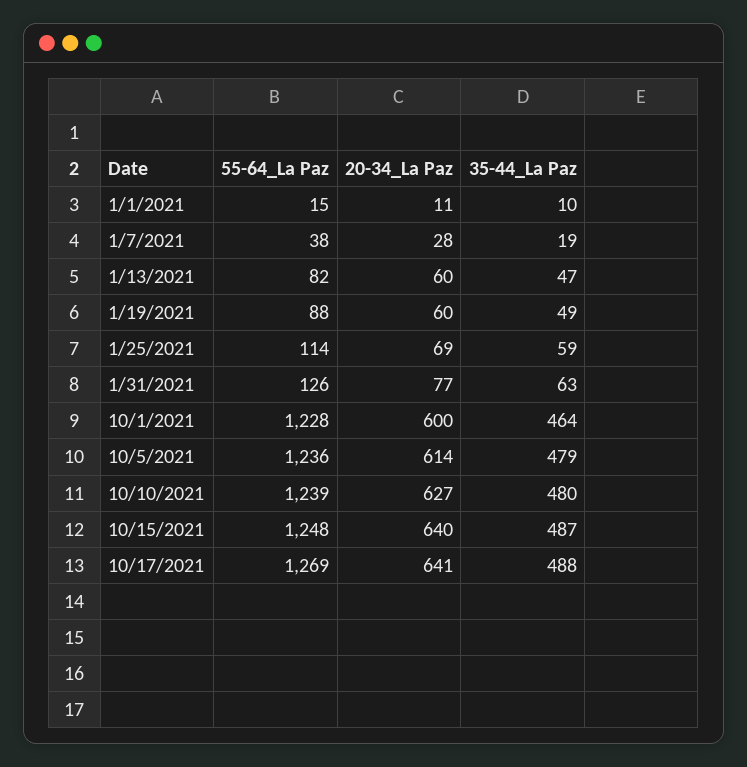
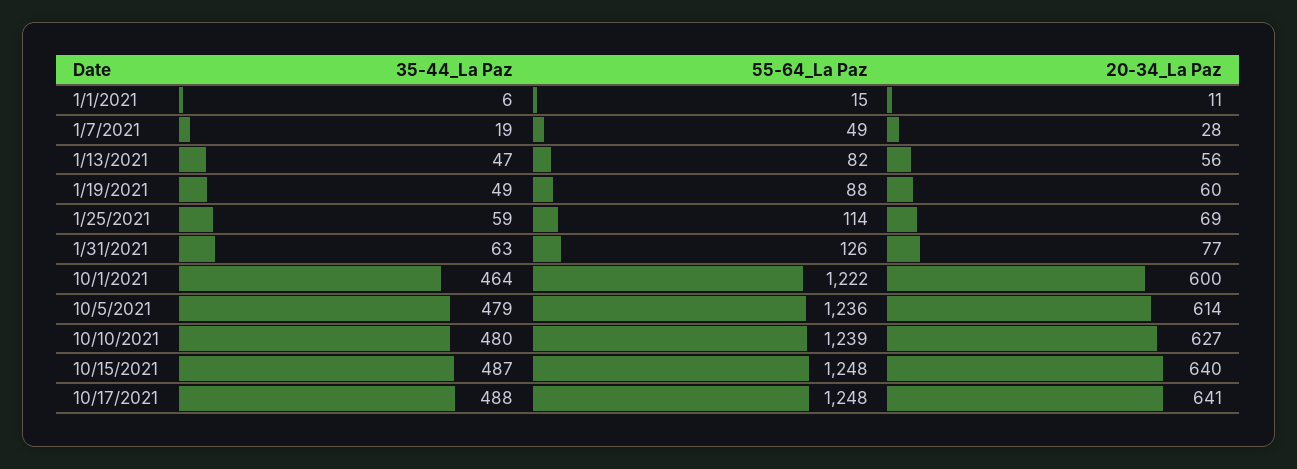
35-44_La Paz, 1/1/2021: 10 -> 6
55-64_La Paz, 1/7/2021: 38 -> 49
20-34_La Paz, 1/13/2021: 60 -> 56
55-64_La Paz, 10/1/2021: 1228 -> 1222
55-64_La Paz, 10/17/2021: 1269 -> 1248

